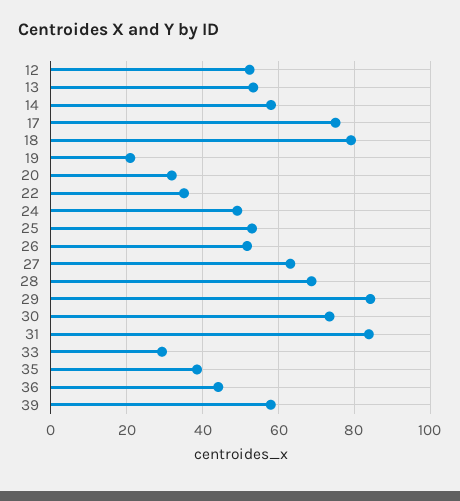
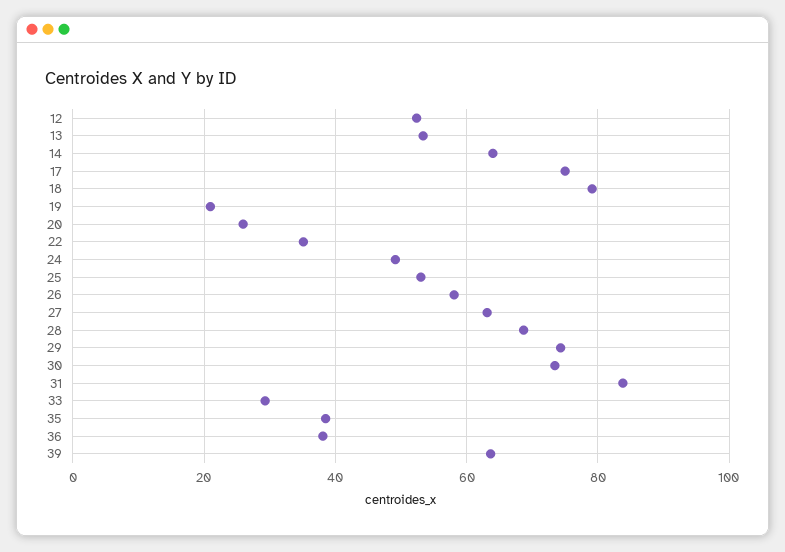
14: 58 -> 64
20: 32 -> 26
26: 52 -> 58
29: 84 -> 74
36: 44 -> 38
39: 58 -> 64

